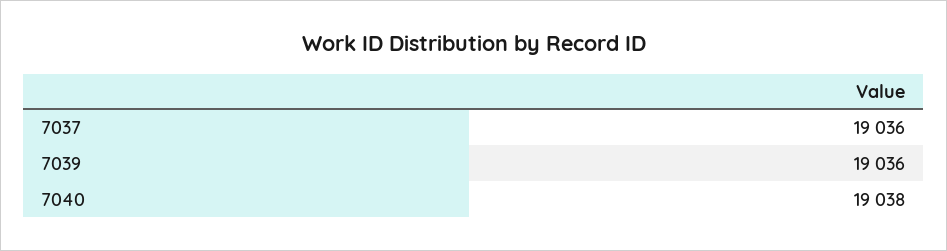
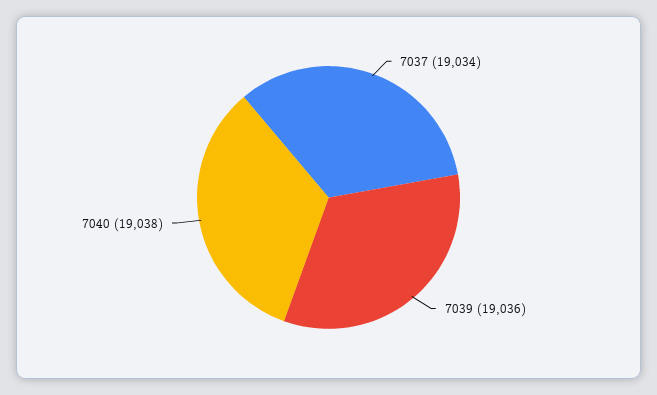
7037: 19036 -> 19034

